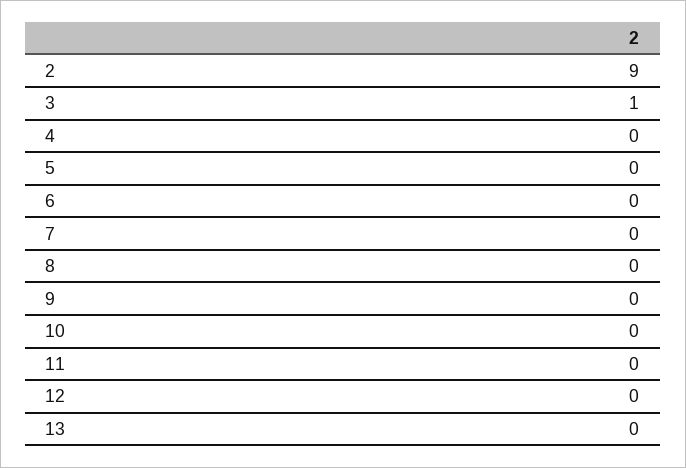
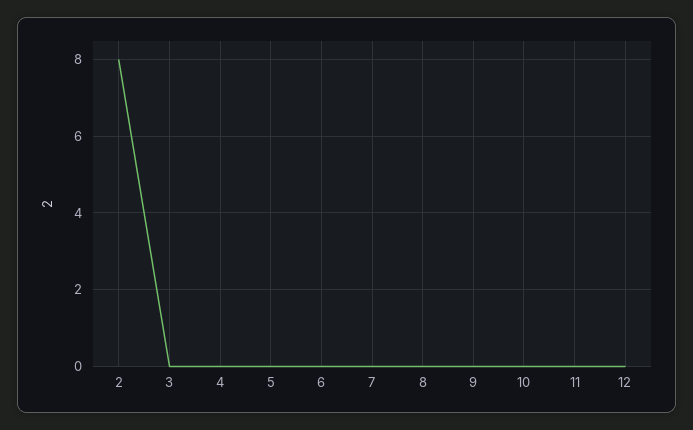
2: 9 -> 8
3: 1 -> 0
13: 0 -> none

